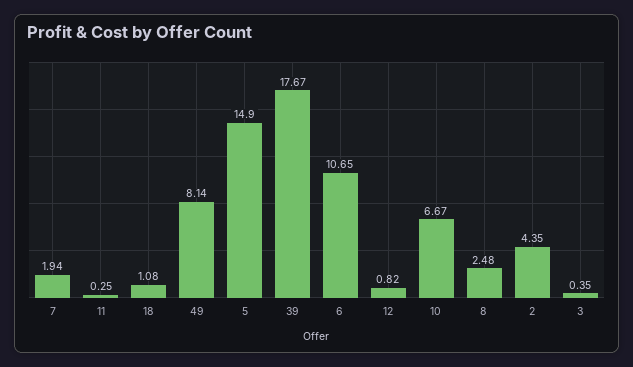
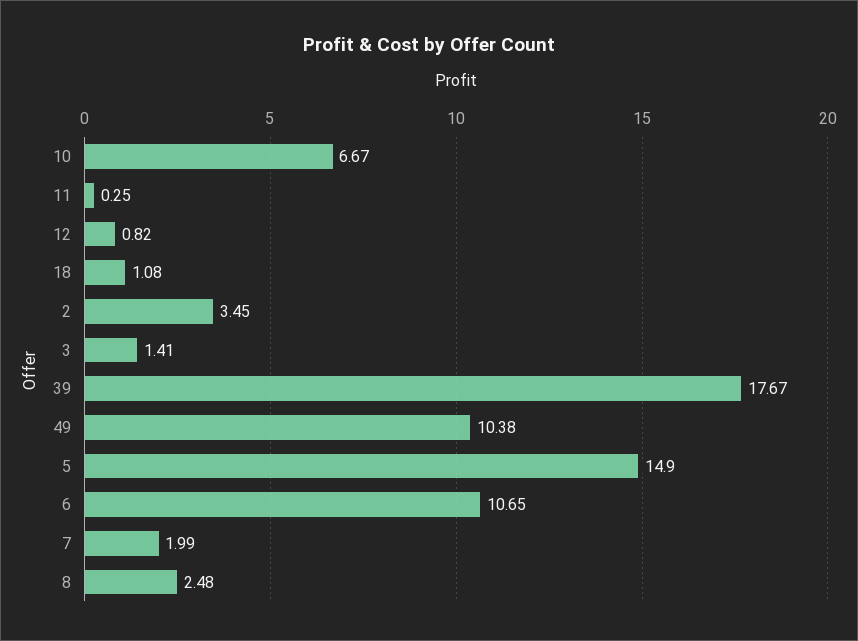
7: 1.94 -> 1.99
49: 8.14 -> 10.38
2: 4.35 -> 3.45
3: 0.35 -> 1.41

